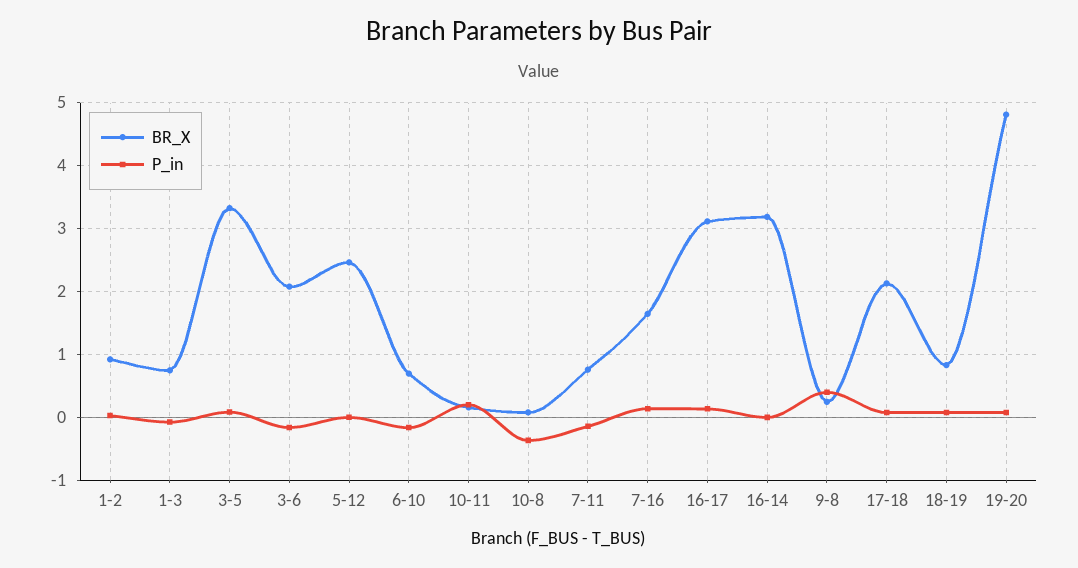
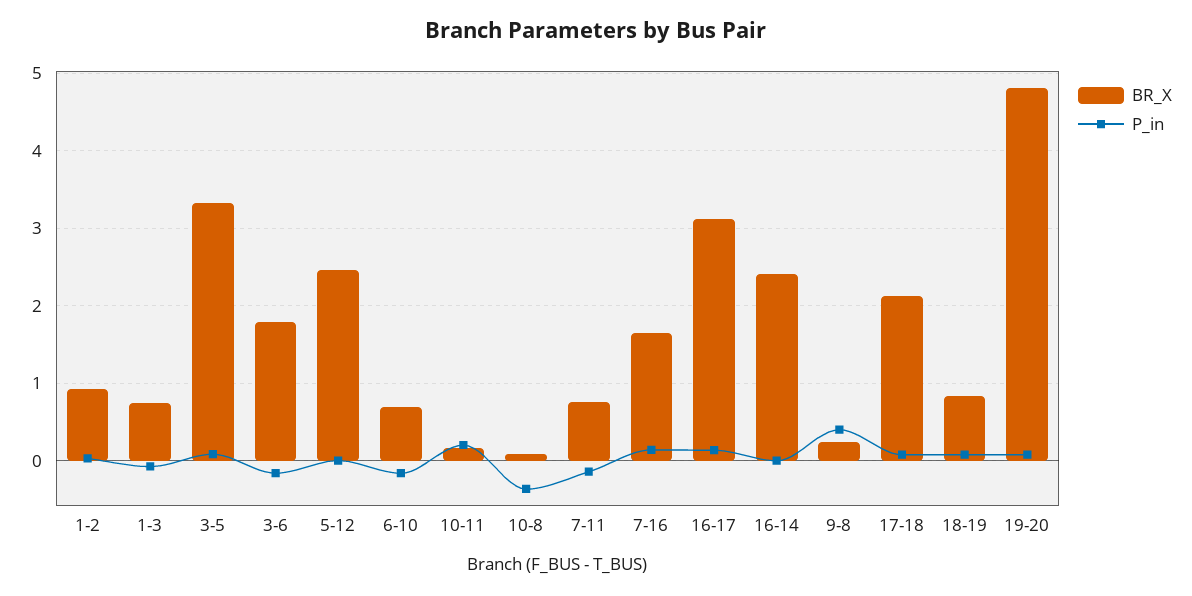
BR_X, 3-6: 2.1 -> 1.8
BR_X, 16-14: 3.2 -> 2.4

